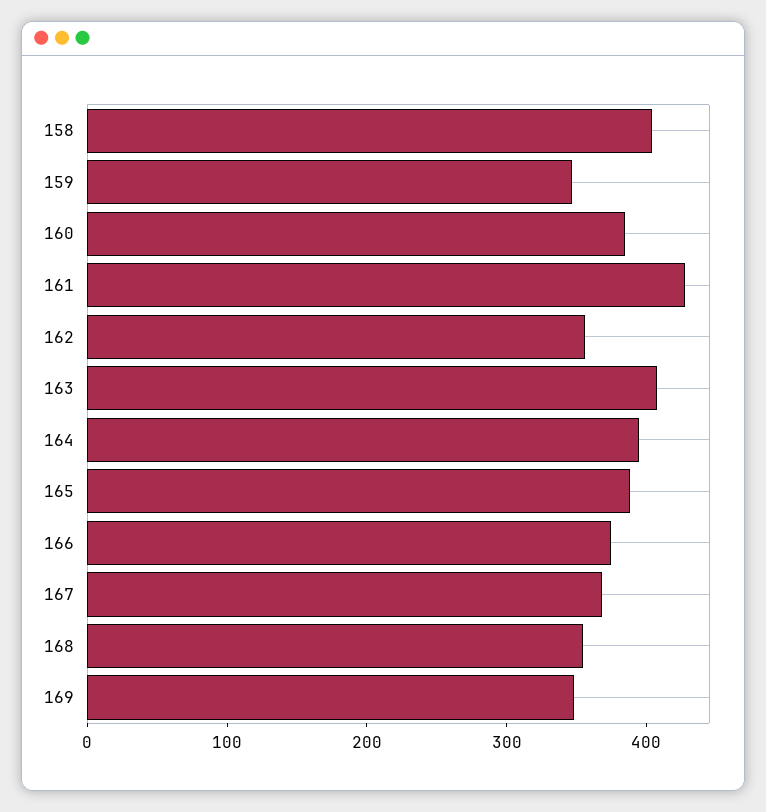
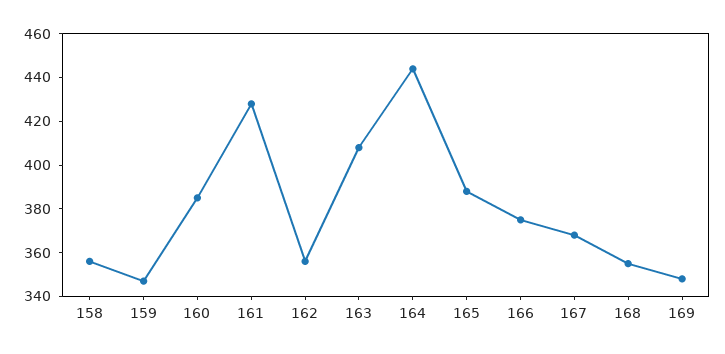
158: 400 -> 355
164: 400 -> 445

